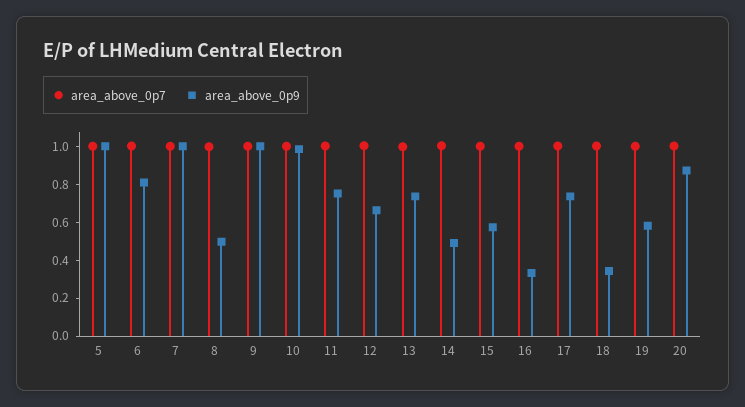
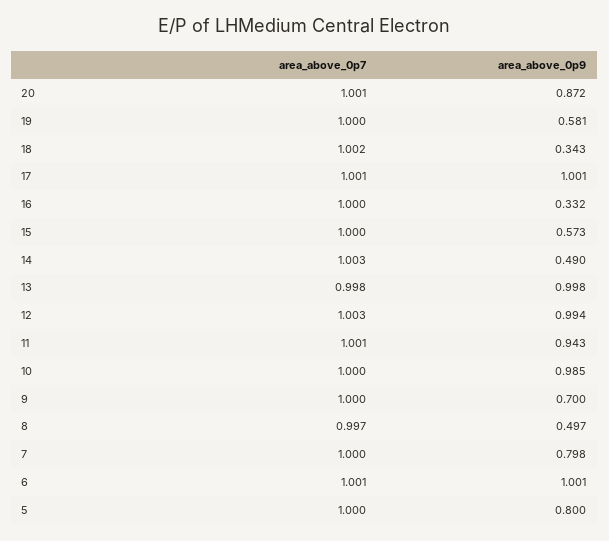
area_above_0p9, 5: 1 -> 0.8
area_above_0p9, 6: 0.8 -> 1.001
area_above_0p9, 7: 1 -> 0.798
area_above_0p9, 9: 1 -> 0.7
area_above_0p9, 11: 0.75 -> 0.943
area_above_0p9, 12: 0.65 -> 0.994
area_above_0p9, 13: 0.75 -> 0.998
area_above_0p9, 17: 0.75 -> 1.001

